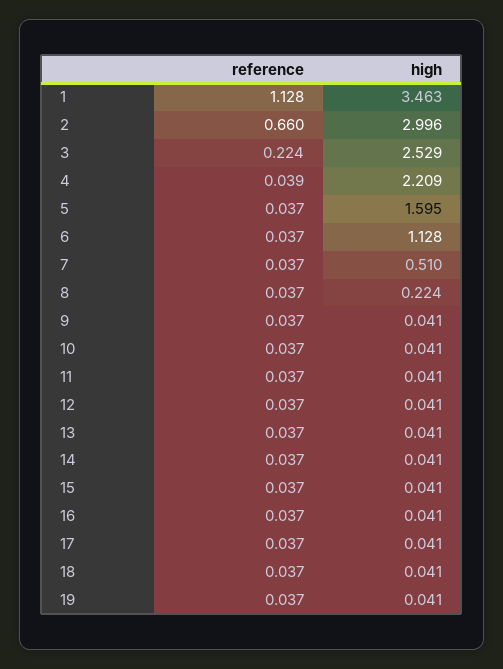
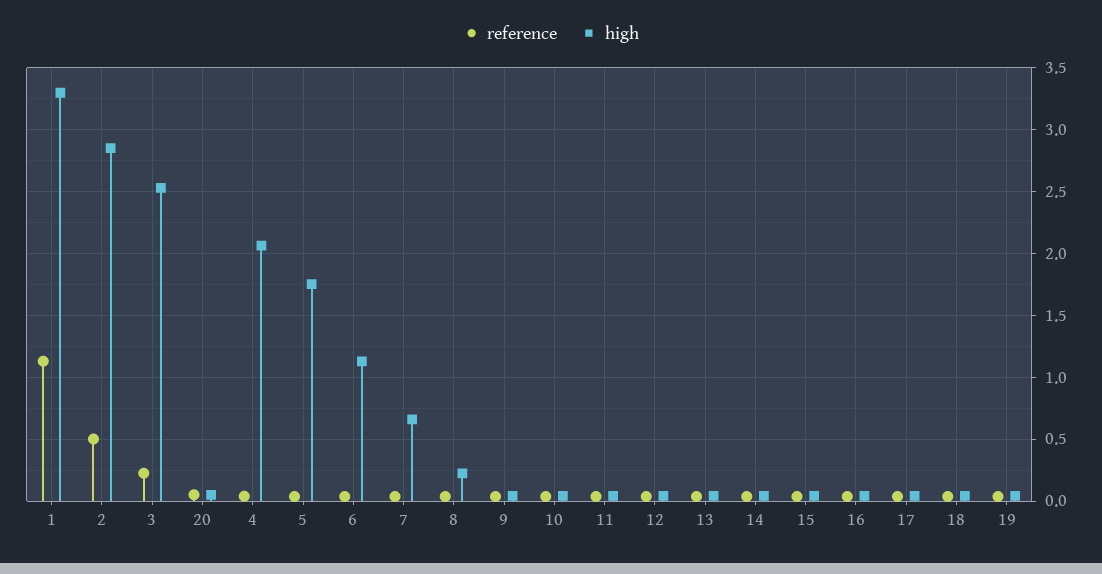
high, 1: 3.463 -> 3.3
reference, 2: 0.66 -> 0.5
high, 2: 2.996 -> 2.85
high, 4: 2.209 -> 2.05
high, 5: 1.595 -> 1.75
high, 7: 0.51 -> 0.65
reference, 20: none -> 0.05
high, 20: none -> 0.05

